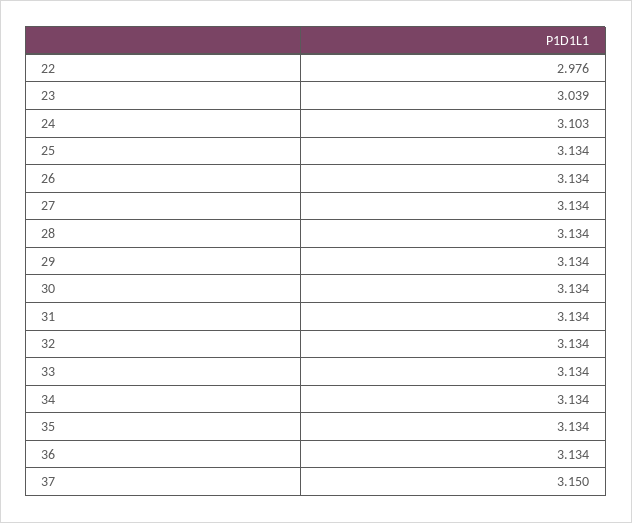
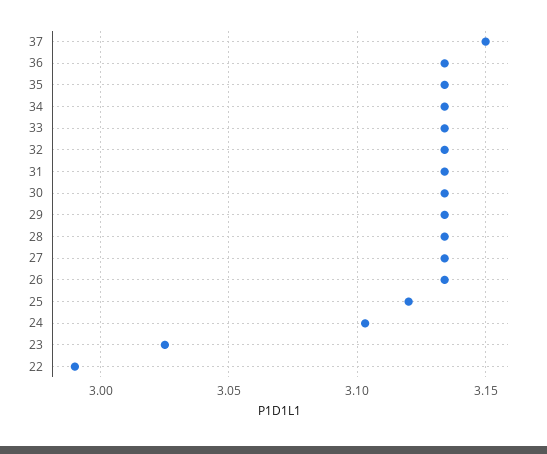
22: 2.976 -> 2.99
23: 3.039 -> 3.025
25: 3.134 -> 3.12

